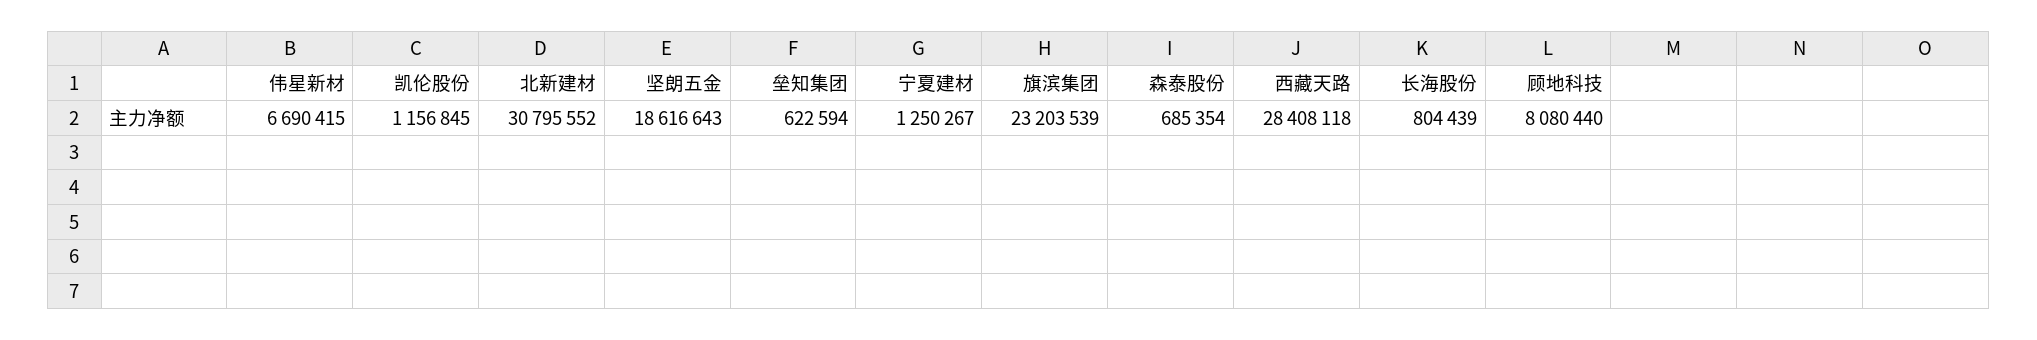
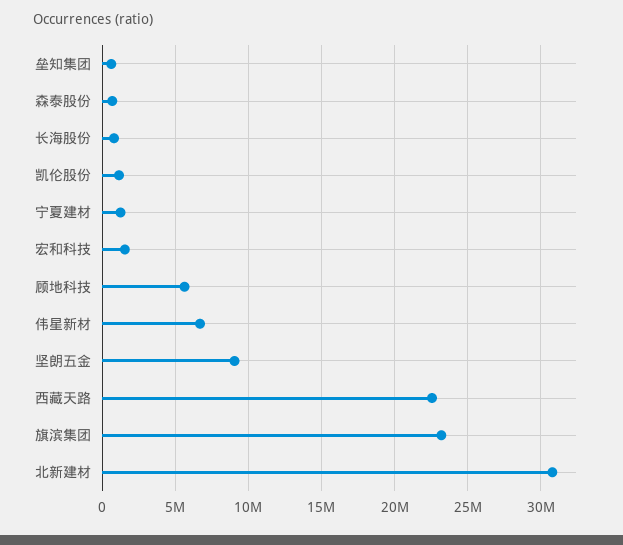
坚朗五金: 18616643 -> 9000000
西藏天路: 28408118 -> 22500000
顾地科技: 8080440 -> 5500000
宏和科技: none -> 1500000

